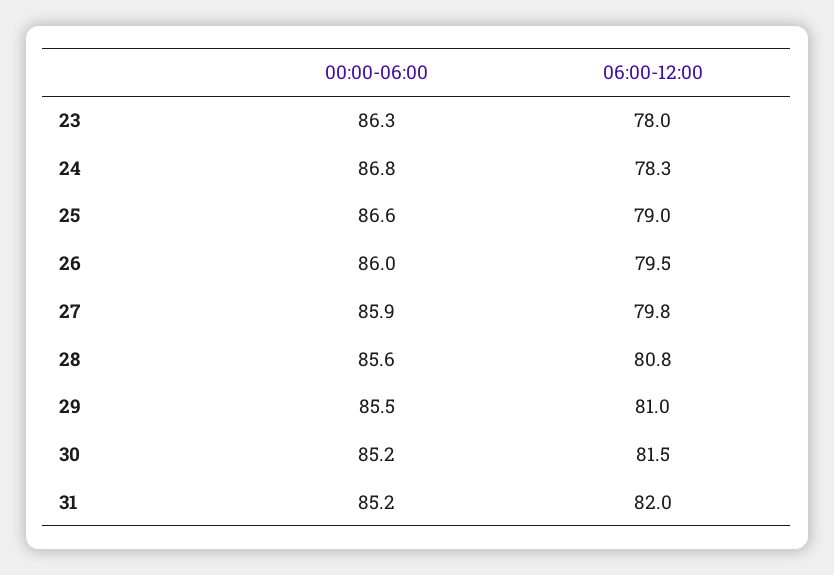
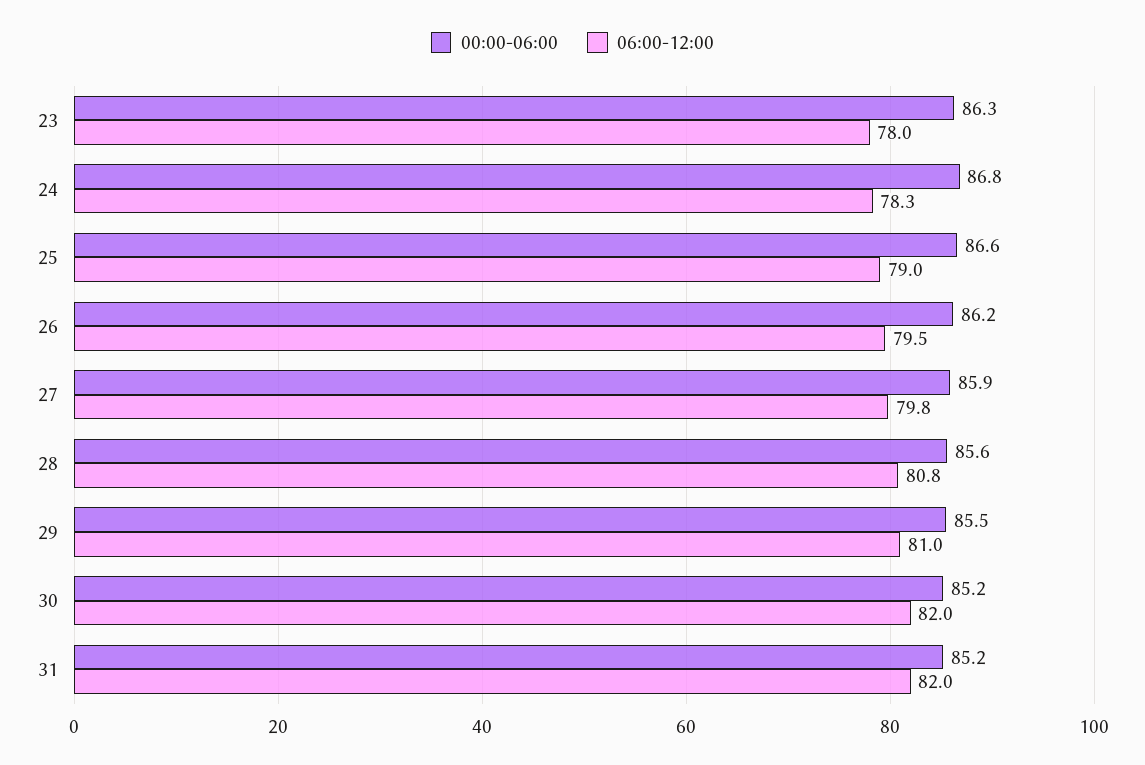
00:00-06:00, 26: 86 -> 86.2
06:00-12:00, 30: 81.5 -> 82

